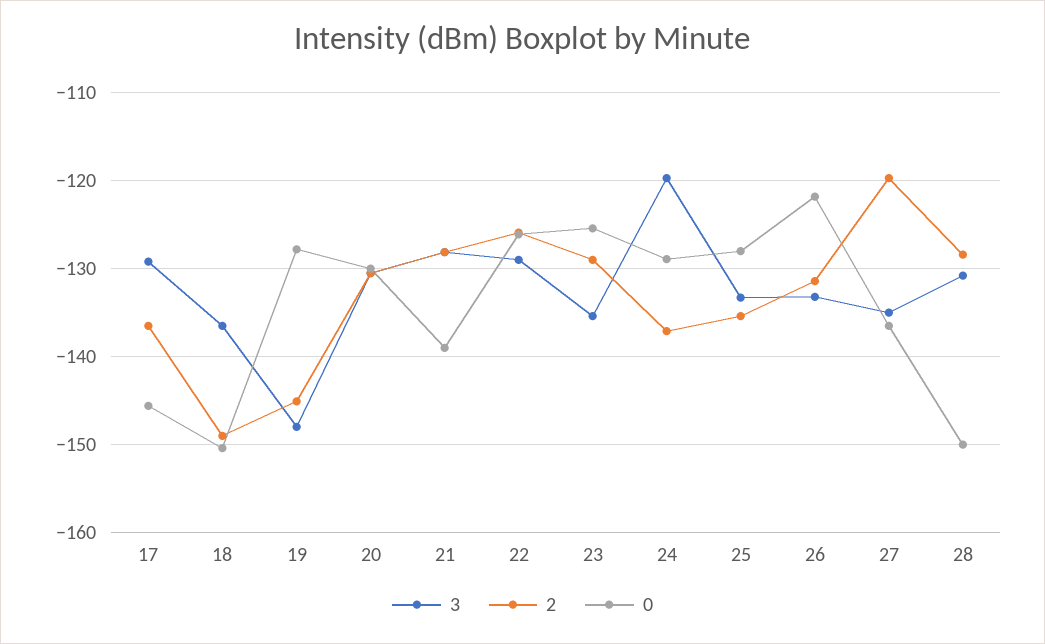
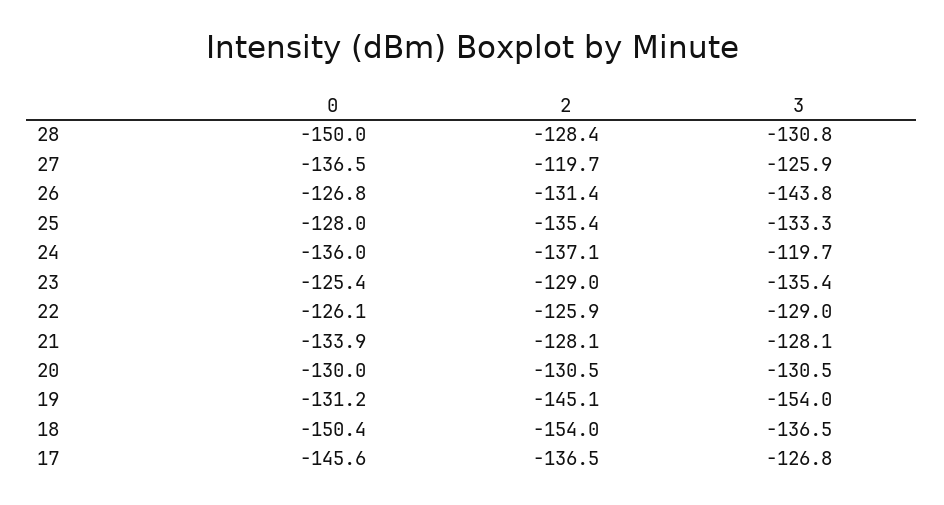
3, 17: -129 -> -126.8
2, 18: -149 -> -154
3, 19: -148 -> -154
0, 19: -128 -> -131.2
0, 21: -139 -> -133.9
0, 24: -129 -> -136
3, 26: -133 -> -143.8
0, 26: -122 -> -126.8
3, 27: -135 -> -125.9

